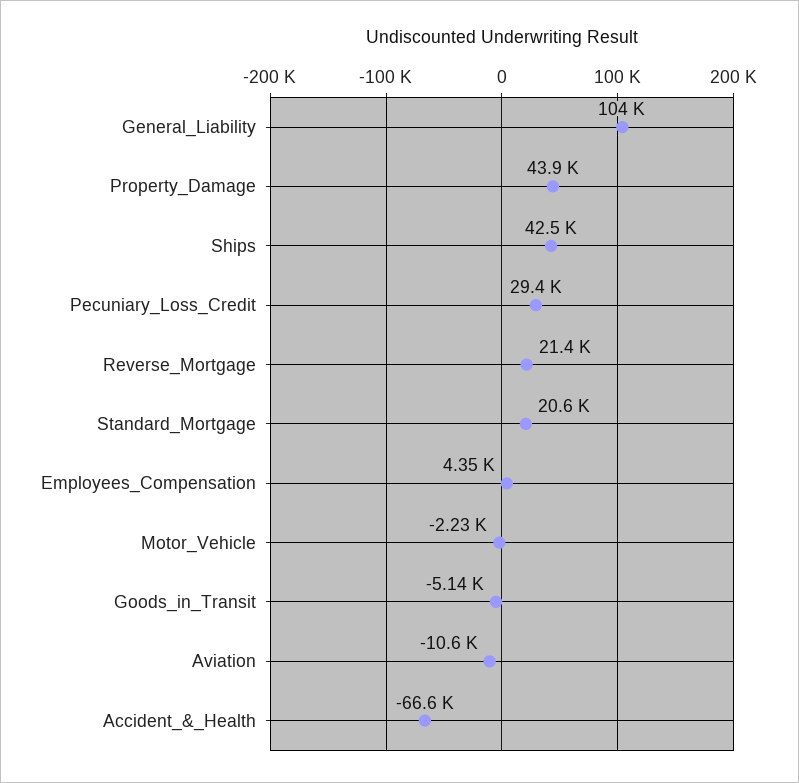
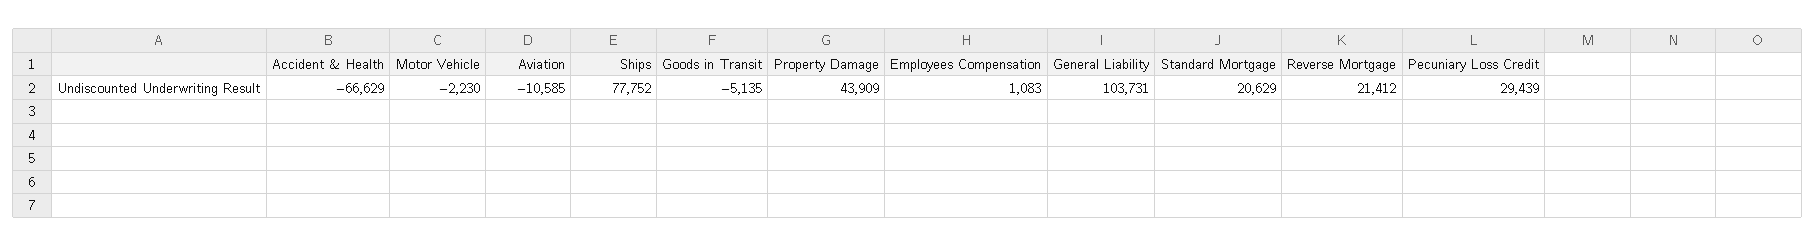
Ships: 42500 -> 77752
Employees_Compensation: 4350 -> 1083

